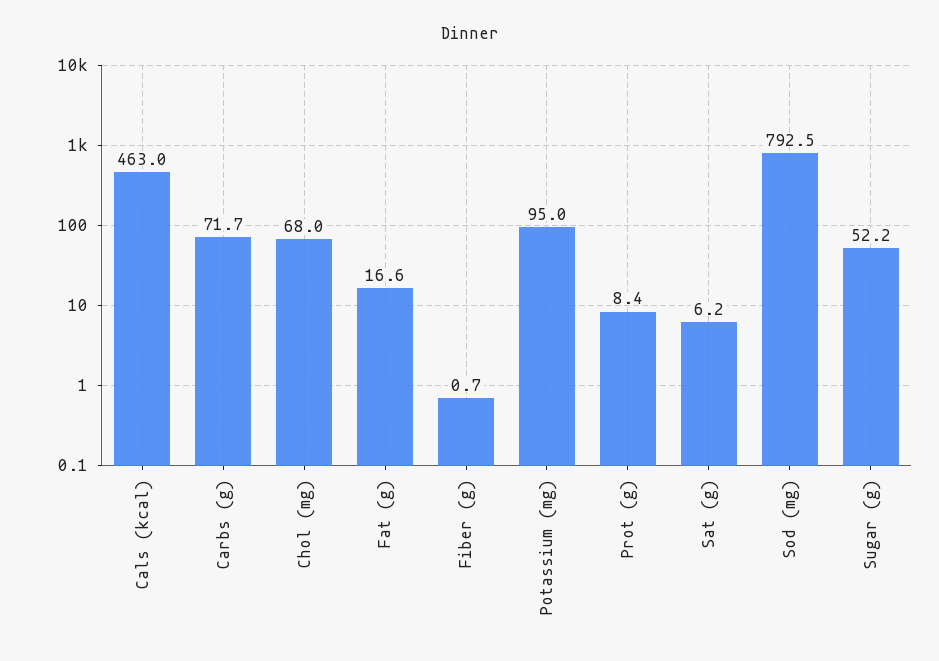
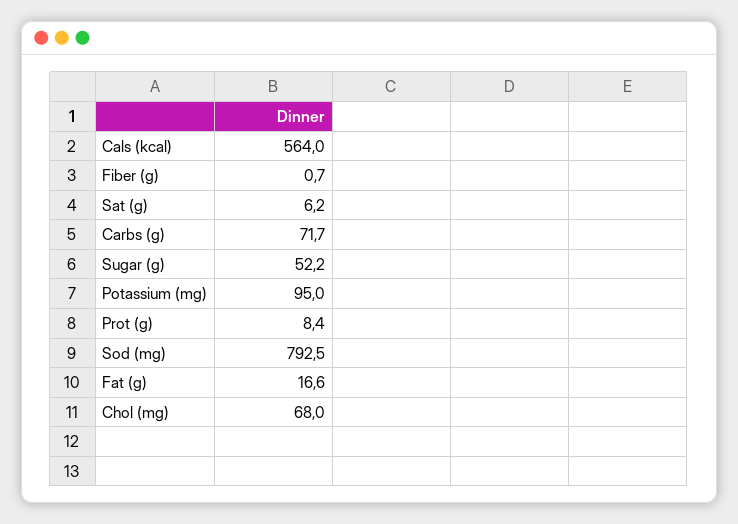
Cals (kcal): 463 -> 564

